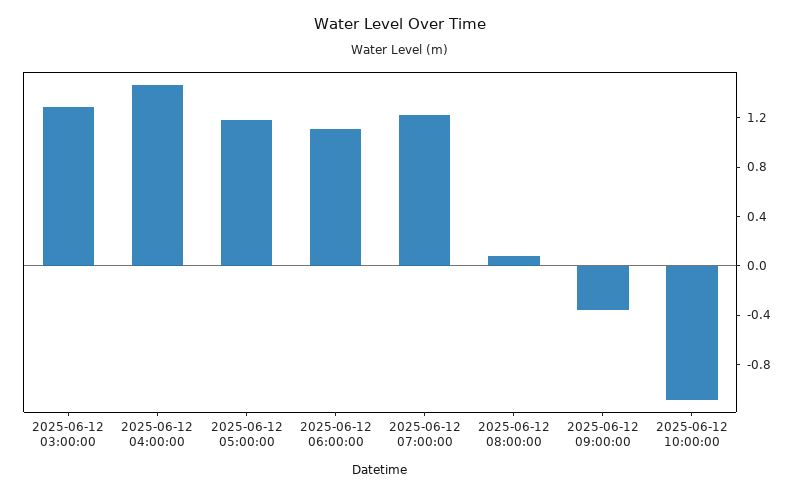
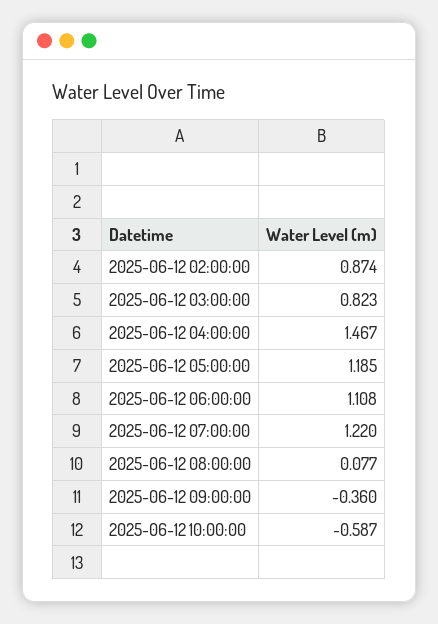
2025-06-12 03:00:00: 1.3 -> 0.823
2025-06-12 10:00:00: -1.1 -> -0.587
2025-06-12 02:00:00: none -> 0.874

